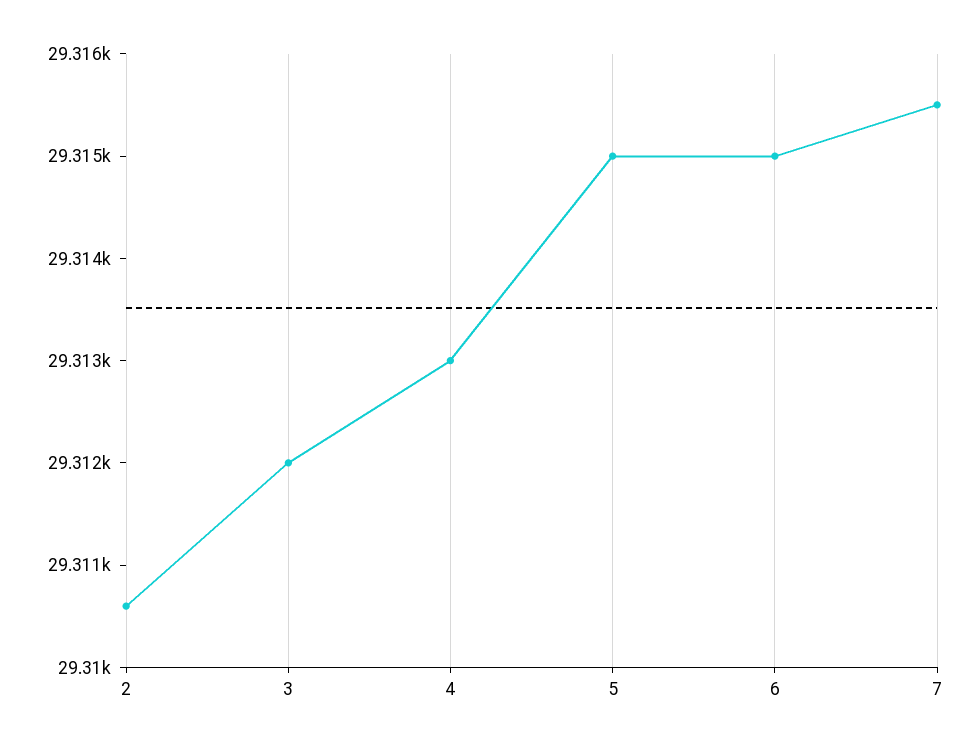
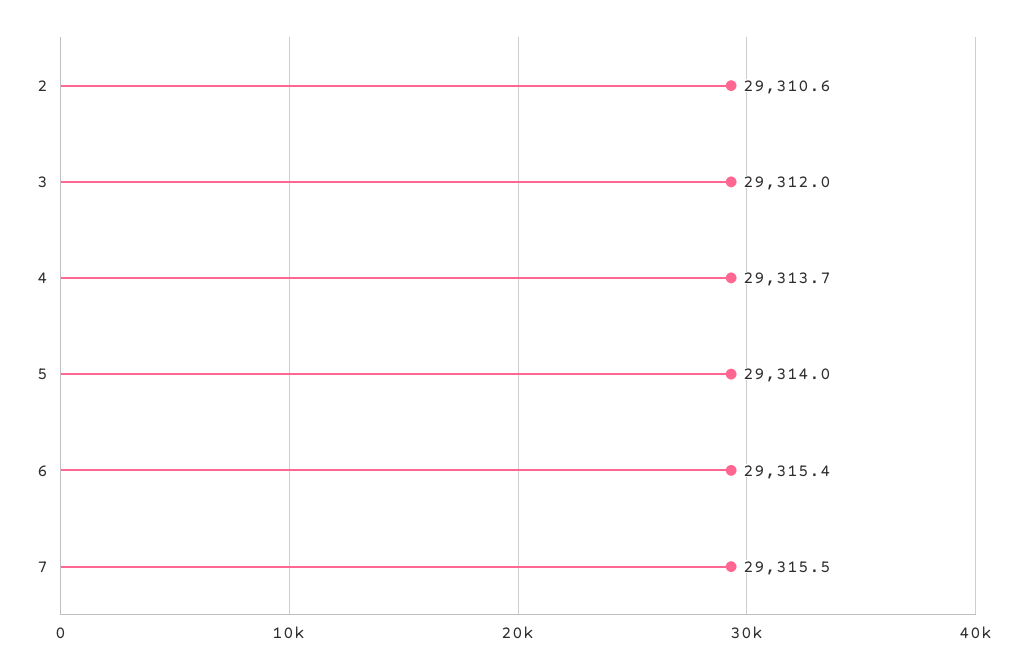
4: 29313 -> 29313.7
5: 29315 -> 29314
6: 29315 -> 29315.4

